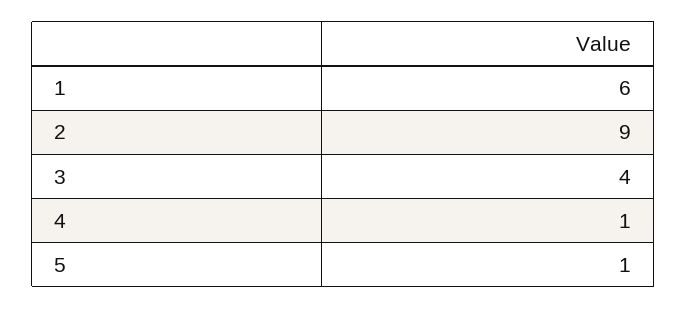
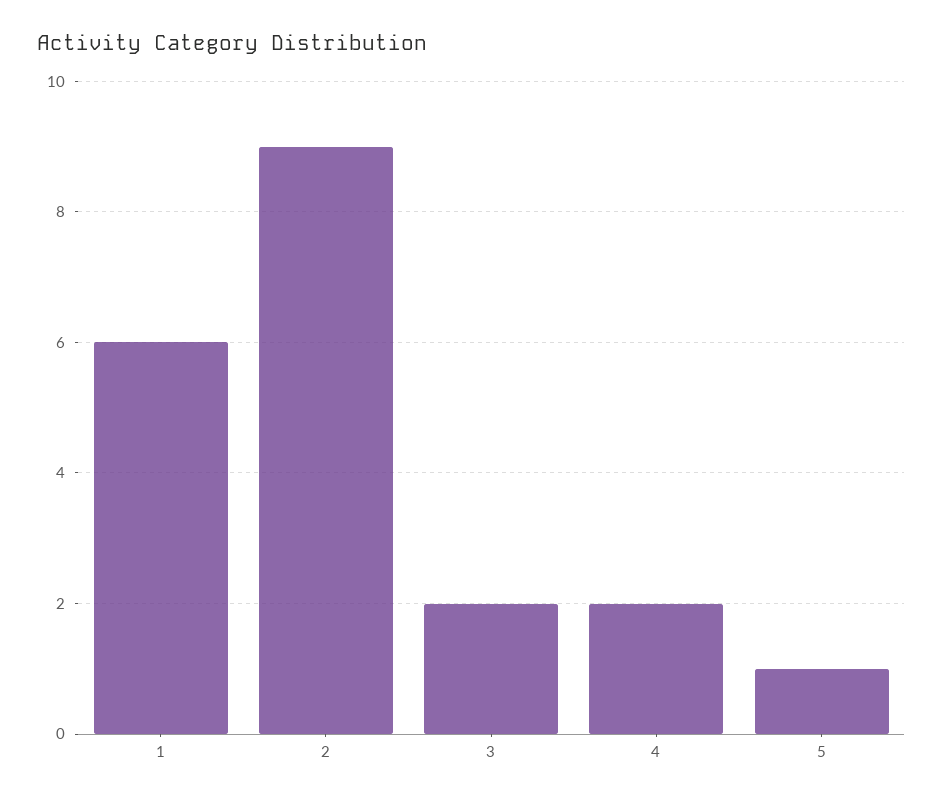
3: 4 -> 2
4: 1 -> 2

